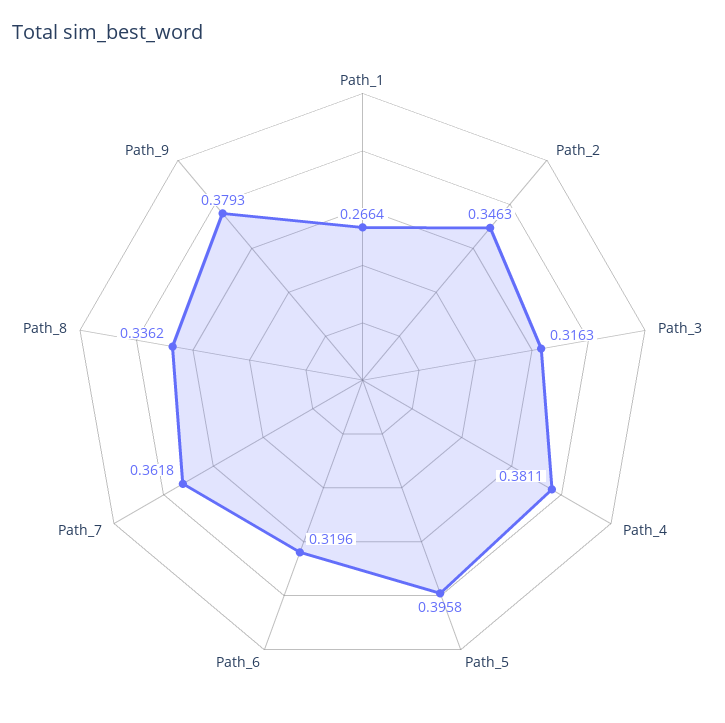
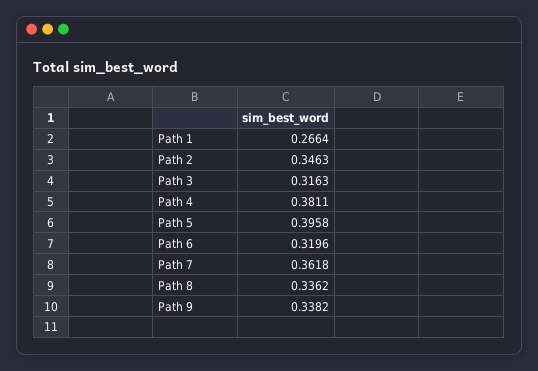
Path_9: 0.3793 -> 0.3382

